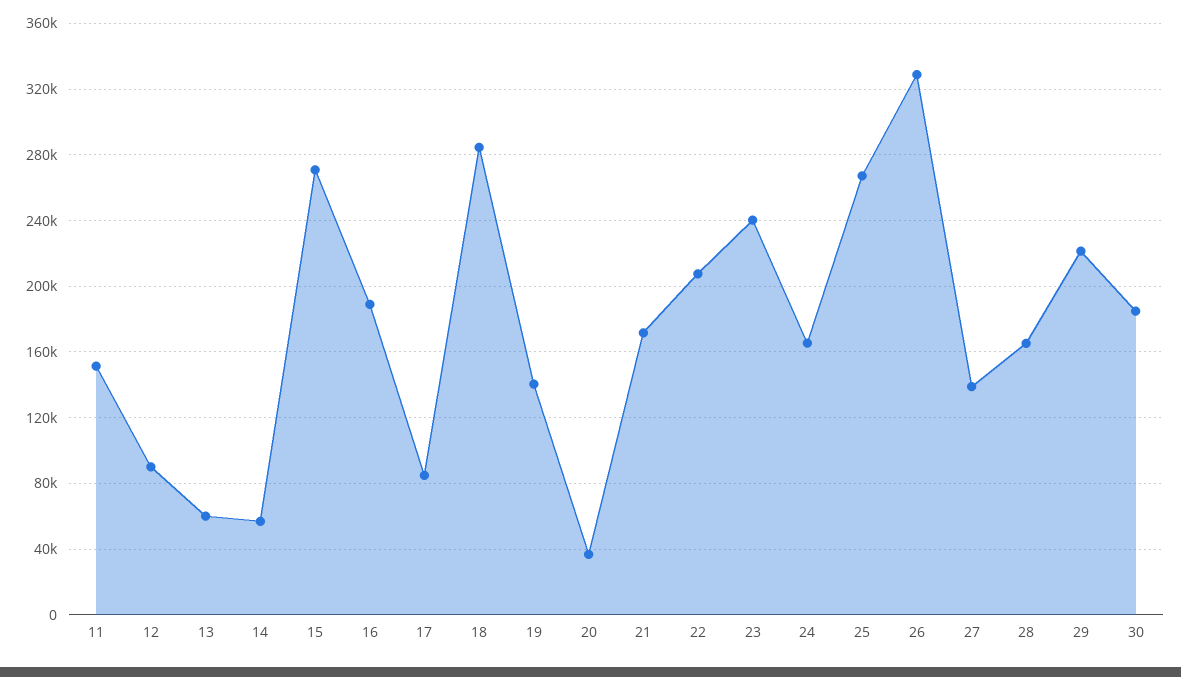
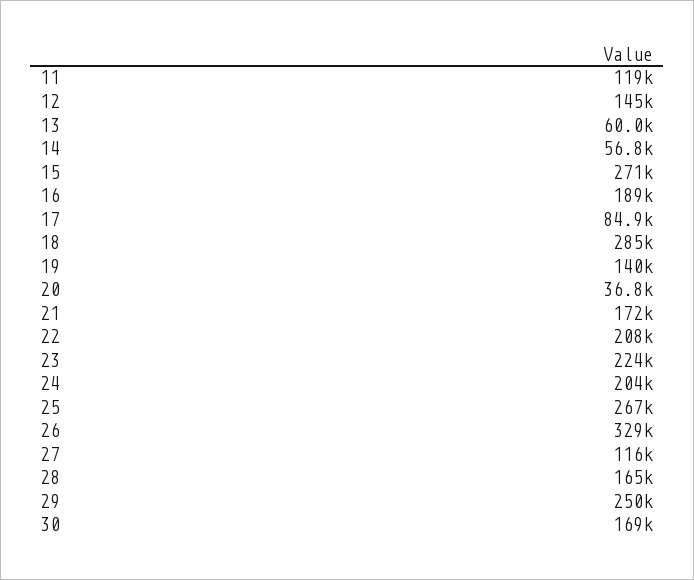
11: 150000 -> 119000
12: 90000 -> 145000
23: 240000 -> 224000
24: 165000 -> 204000
27: 140000 -> 116000
29: 220000 -> 250000
30: 185000 -> 169000

